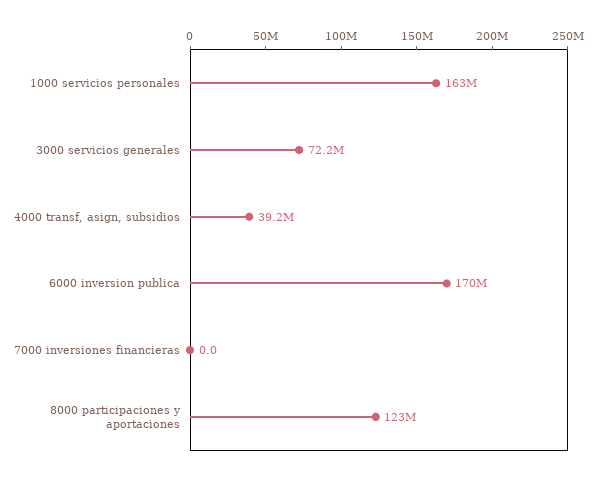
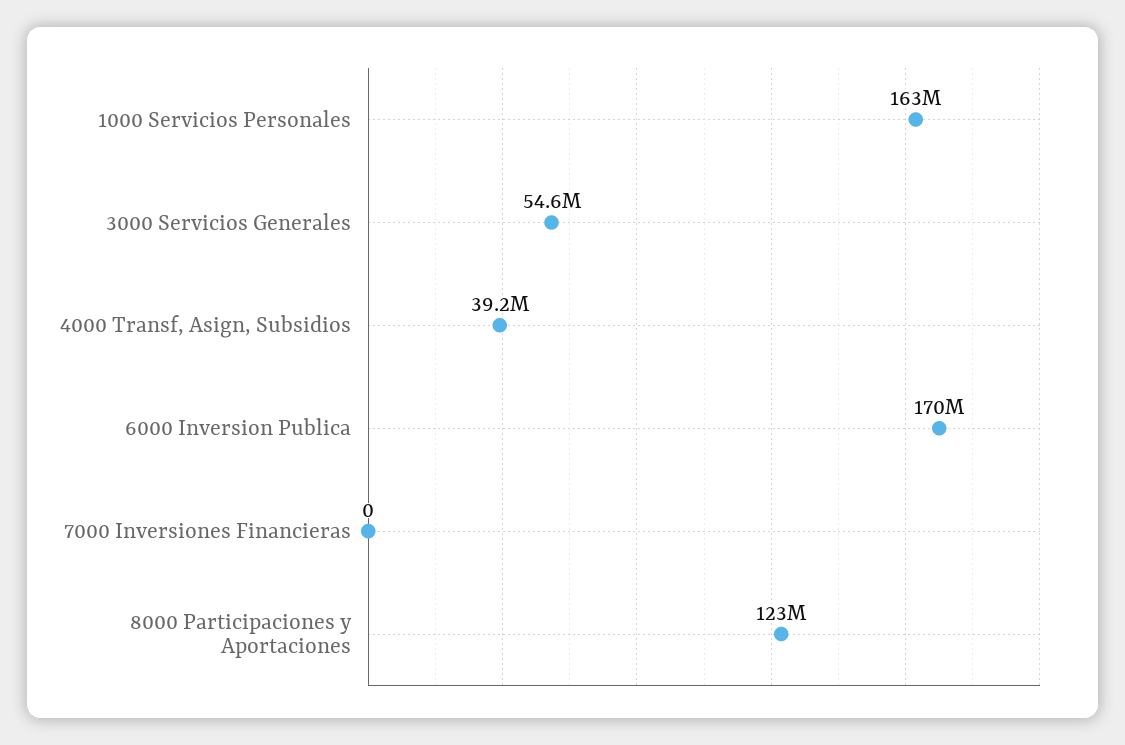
3000 servicios generales: 72200000 -> 54600000

